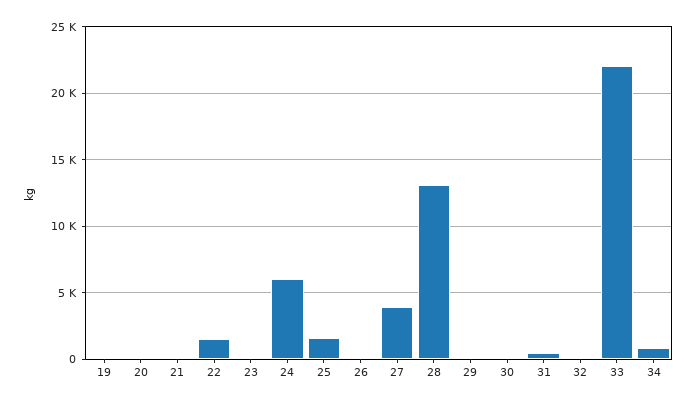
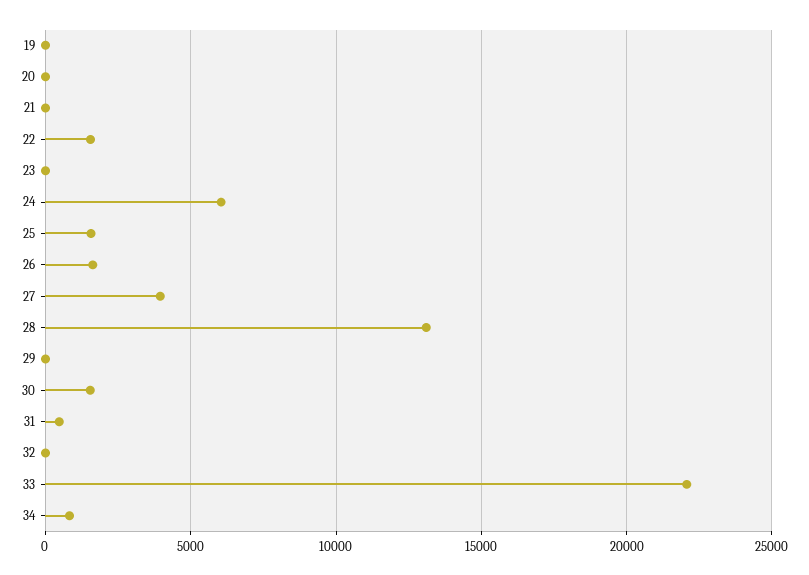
26: 0 -> 1500
30: 0 -> 1500

